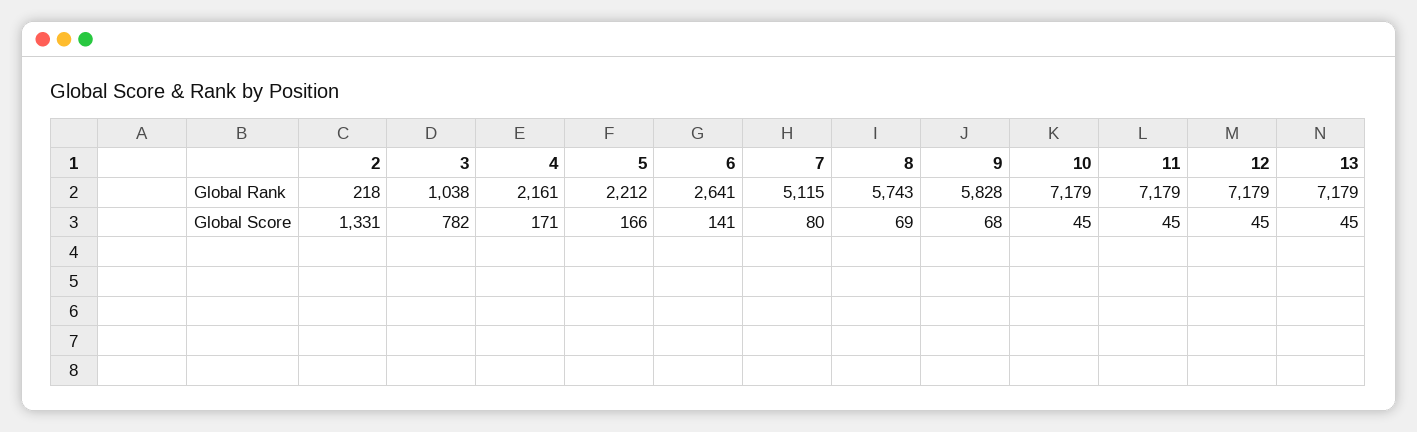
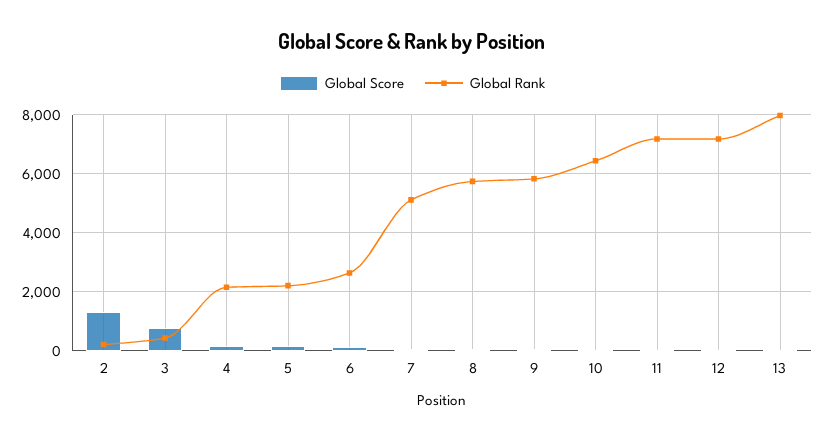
Global Rank, 3: 1038 -> 500
Global Rank, 10: 7179 -> 6500
Global Rank, 13: 7179 -> 8000

